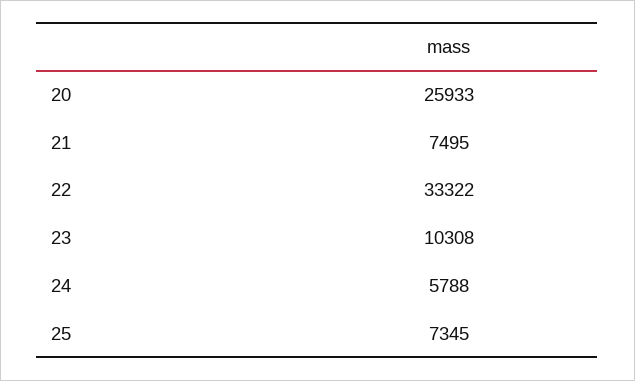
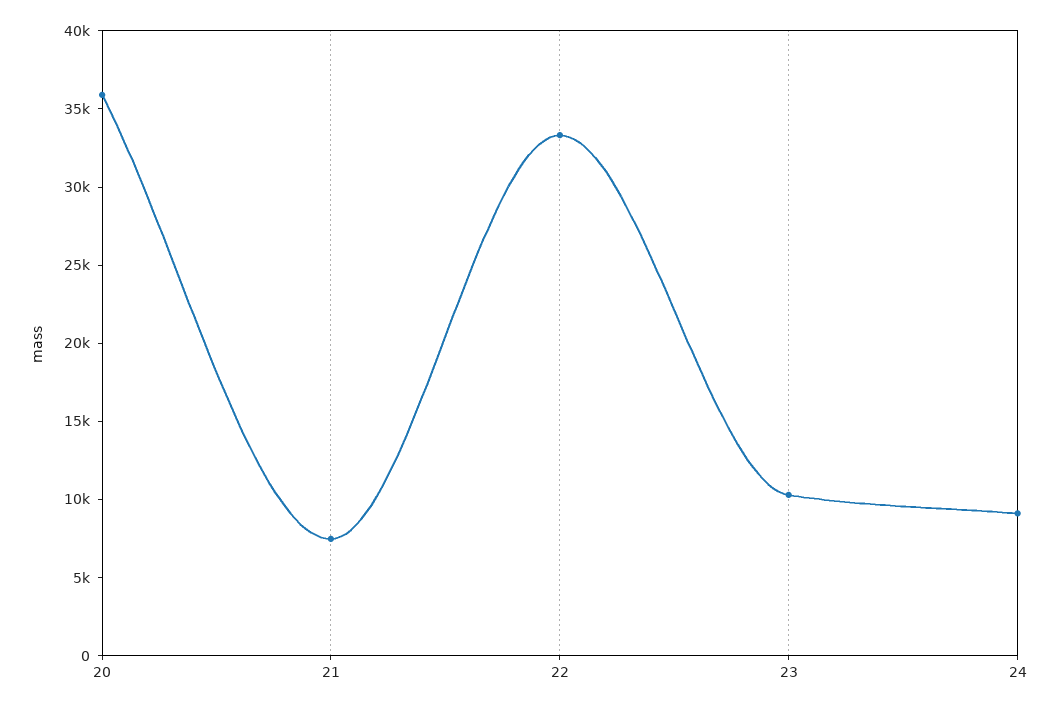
20: 25933 -> 36000
24: 5788 -> 9000
25: 7345 -> none

